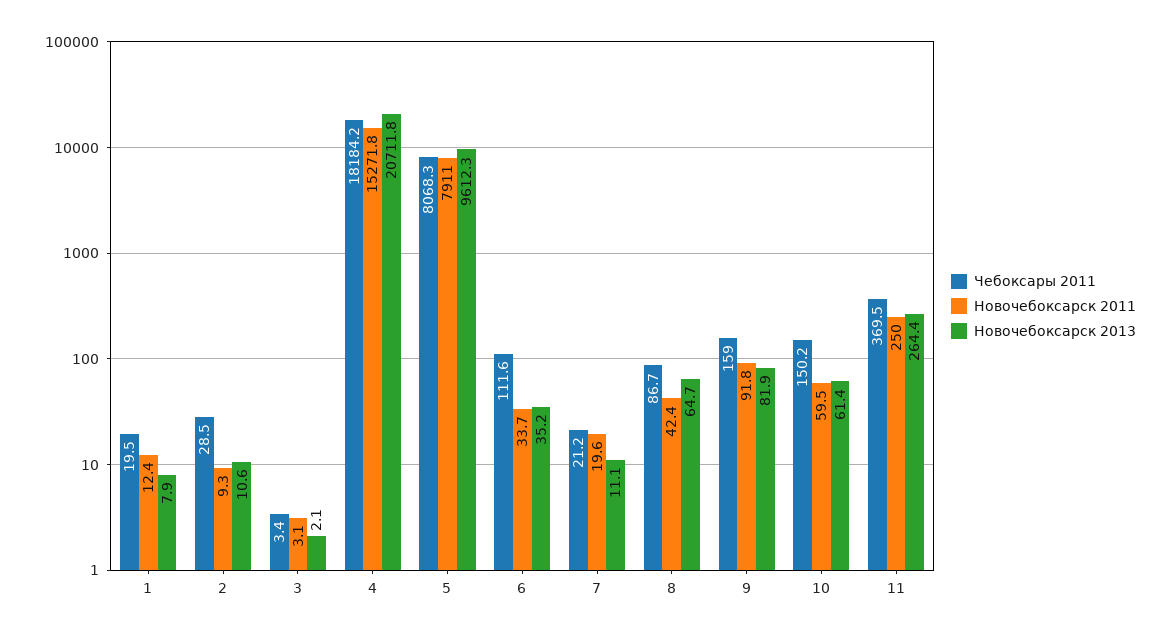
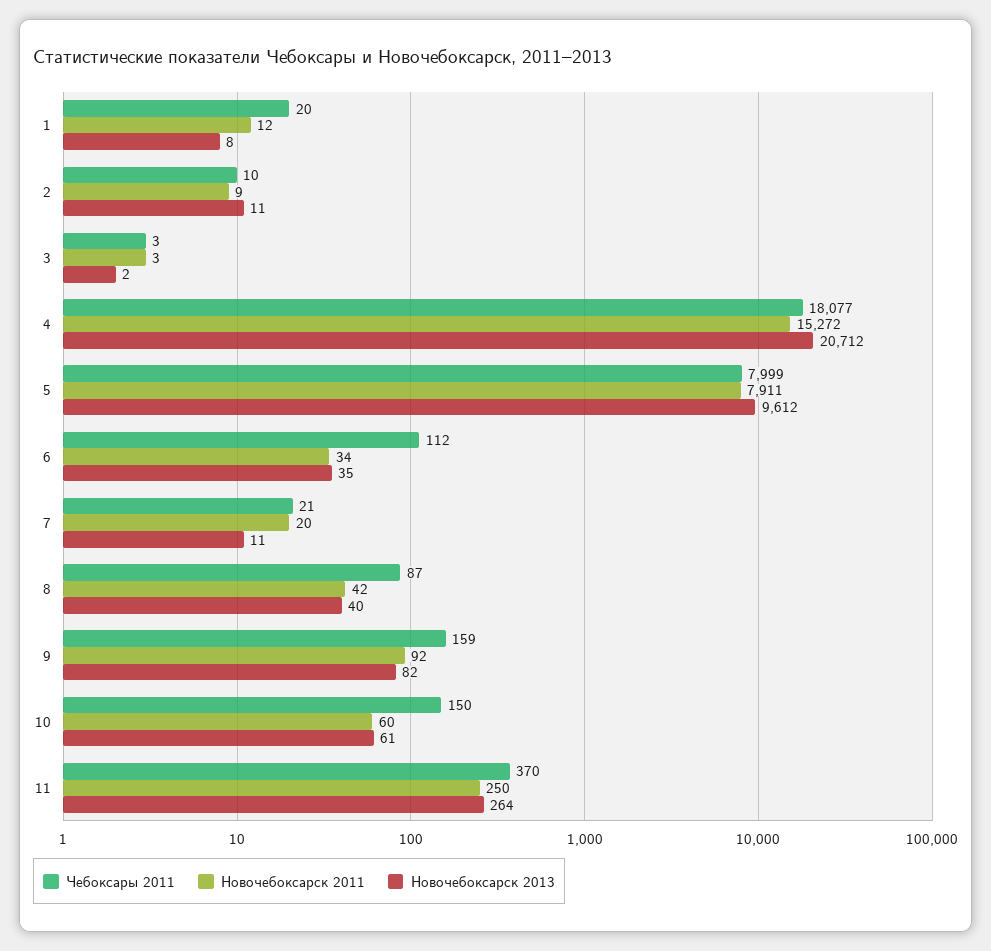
Чебоксары 2011, 2: 28.5 -> 10
Чебоксары 2011, 4: 18184.2 -> 18077
Чебоксары 2011, 5: 8068.3 -> 7999
Новочебоксарск 2013, 8: 64.7 -> 40

